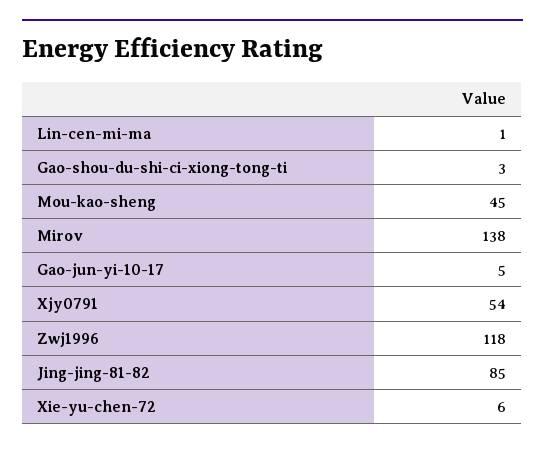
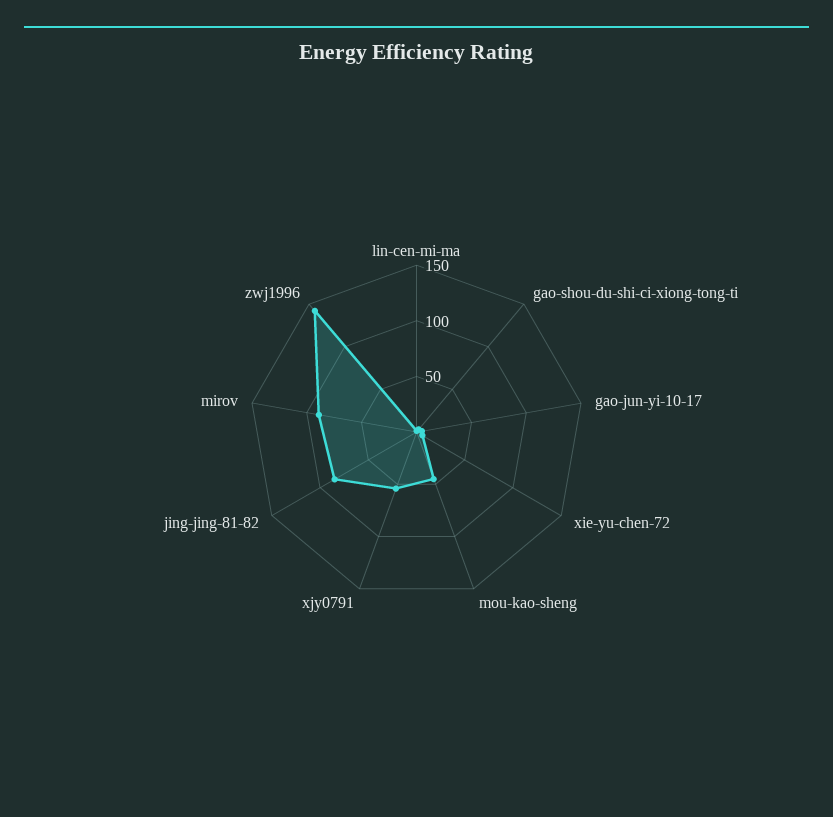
Mirov: 138 -> 90
Zwj1996: 118 -> 140

